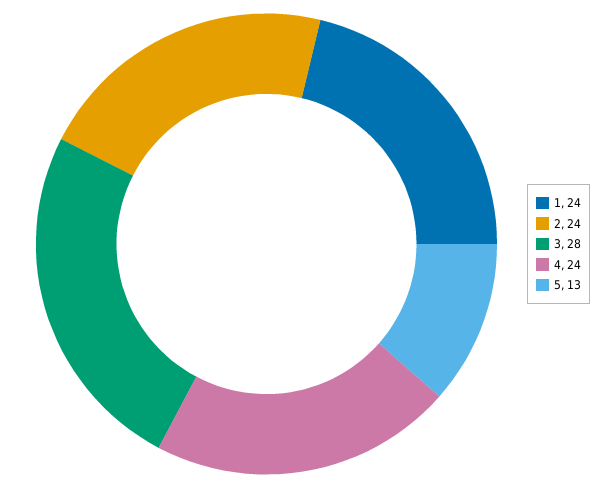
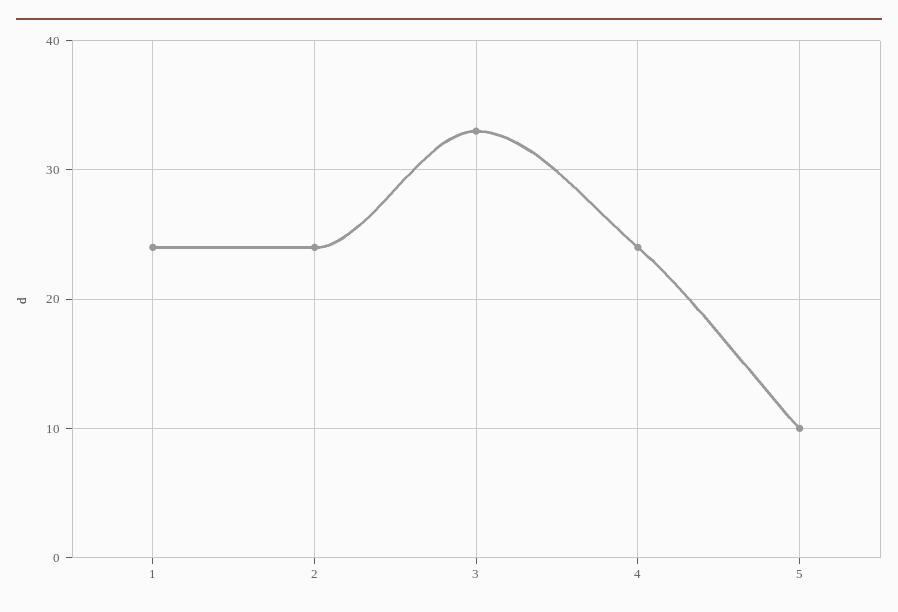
3: 28 -> 33
5: 13 -> 10

